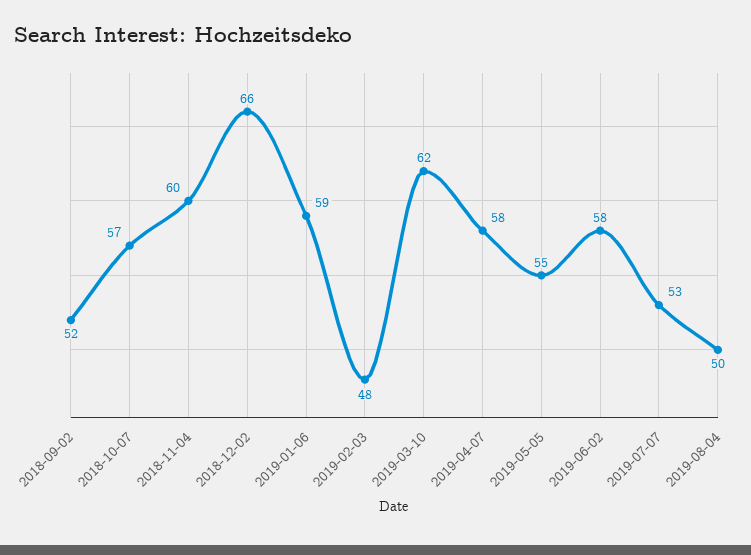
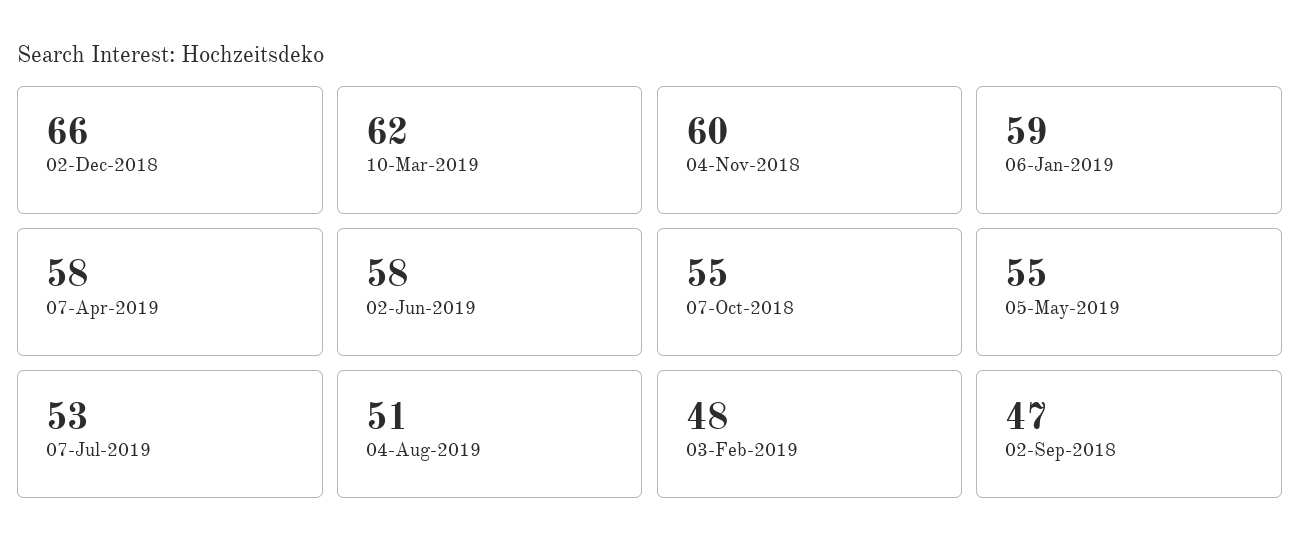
2018-09-02: 52 -> 47
2018-10-07: 57 -> 55
2019-08-04: 50 -> 51

